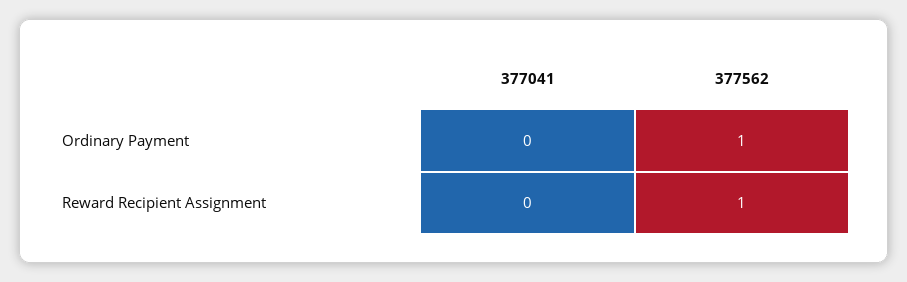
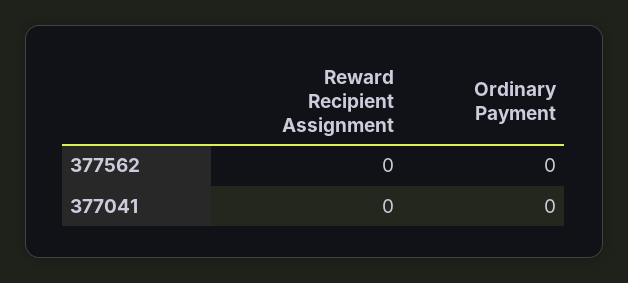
377562, Ordinary Payment: 1 -> 0
377562, Reward Recipient Assignment: 1 -> 0

